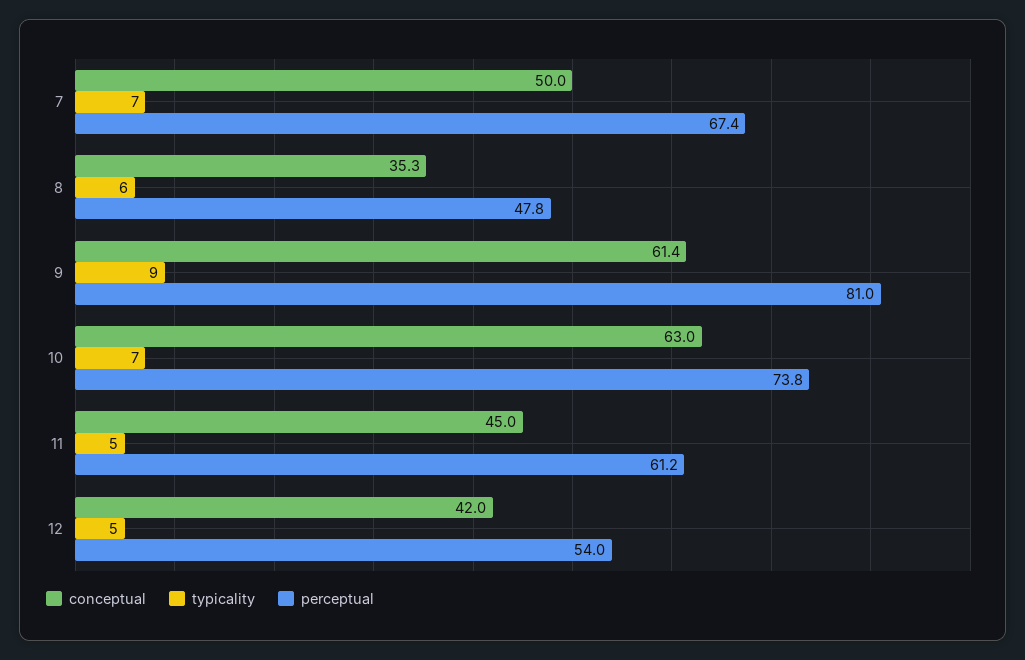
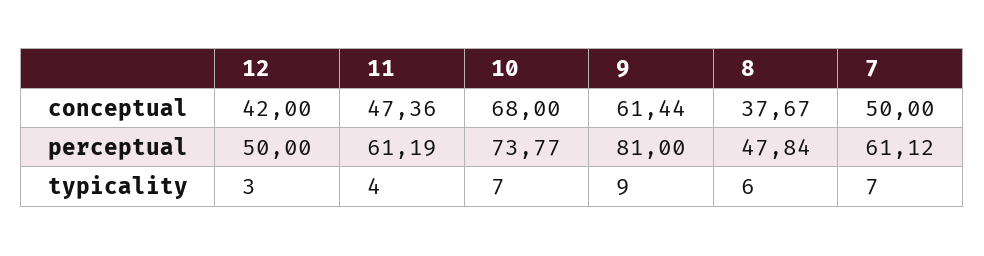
perceptual, 7: 67.4 -> 61.12
conceptual, 8: 35.3 -> 37.67
conceptual, 10: 63 -> 68
conceptual, 11: 45 -> 47.36
typicality, 11: 5 -> 4
typicality, 12: 5 -> 3
perceptual, 12: 54 -> 50

